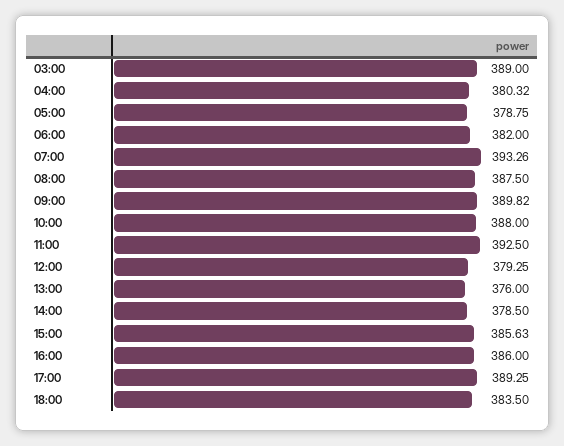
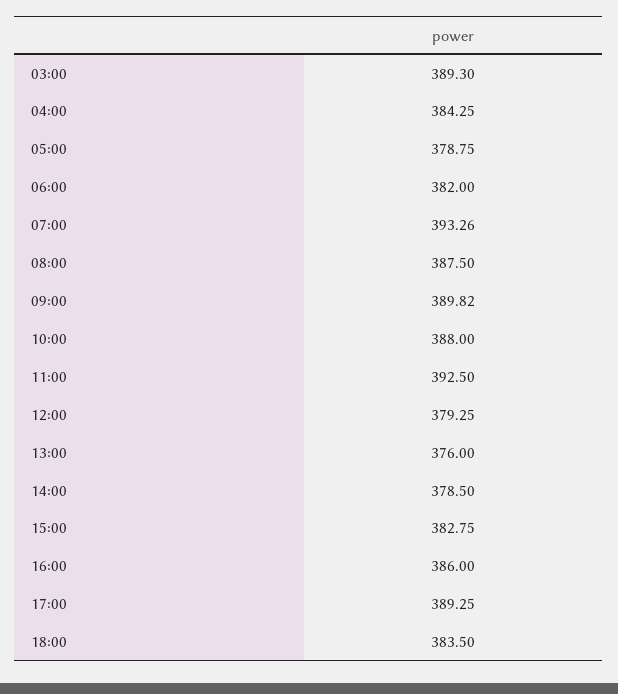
03:00: 389 -> 389.3
04:00: 380.32 -> 384.25
15:00: 385.63 -> 382.75

